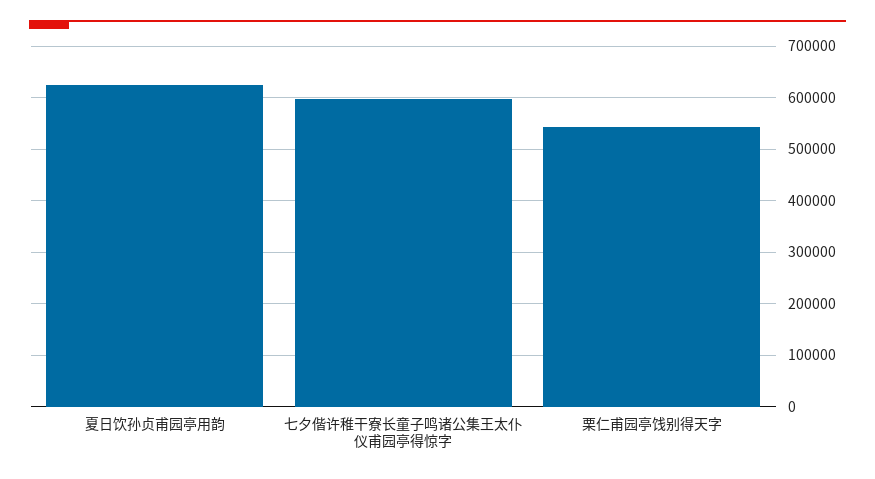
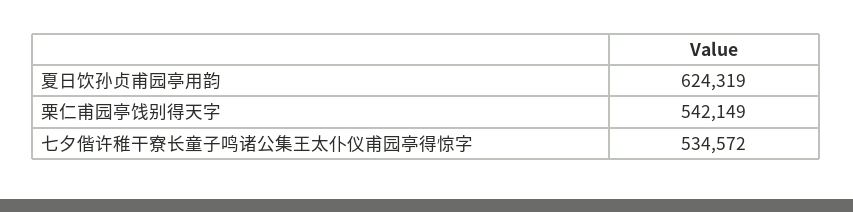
七夕偕许稚干寮长童子鸣诸公集王太仆仪甫园亭得惊字: 600000 -> 534572

